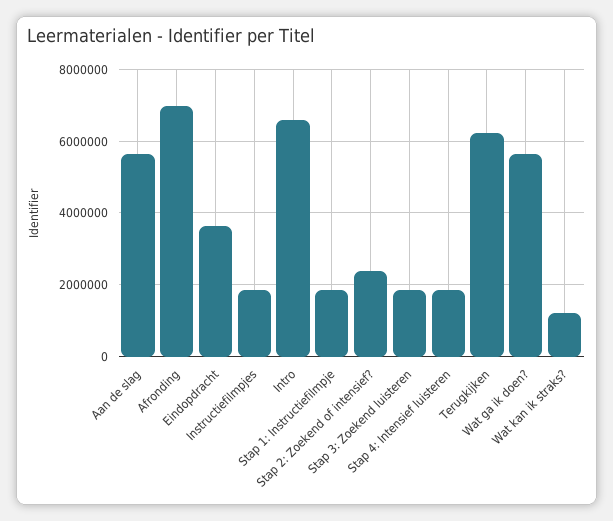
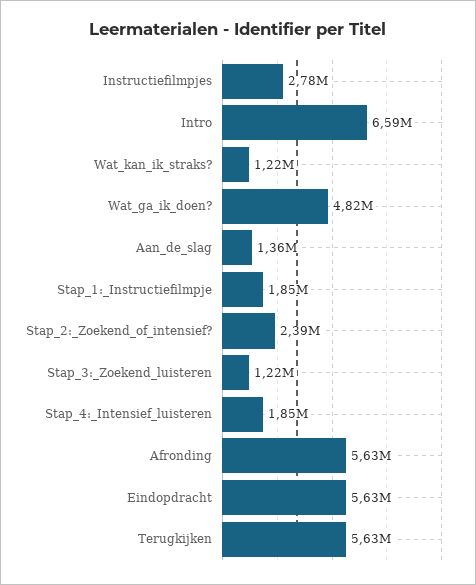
Aan de slag: 5600000 -> 1360000
Afronding: 7000000 -> 5630000
Eindopdracht: 3600000 -> 5630000
Instructiefilmpjes: 1800000 -> 2780000
Stap 3: Zoekend luisteren: 1800000 -> 1220000
Terugkijken: 6200000 -> 5630000
Wat ga ik doen?: 5600000 -> 4820000

